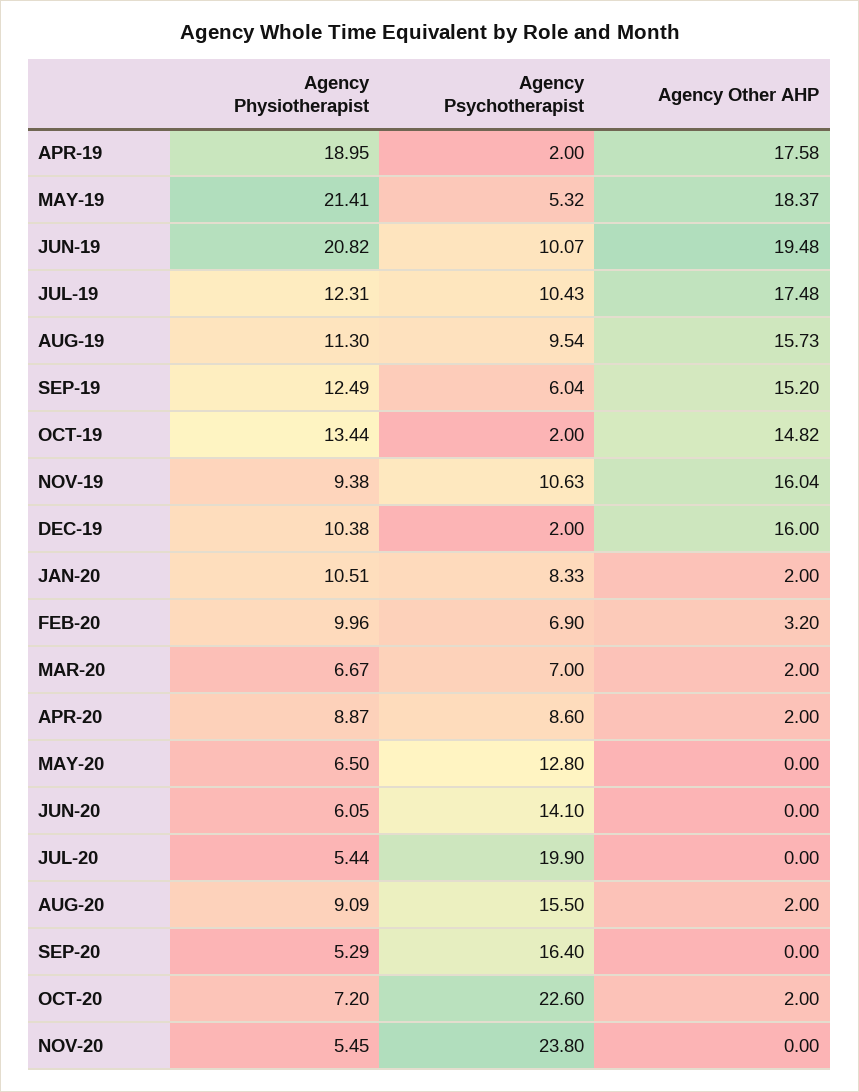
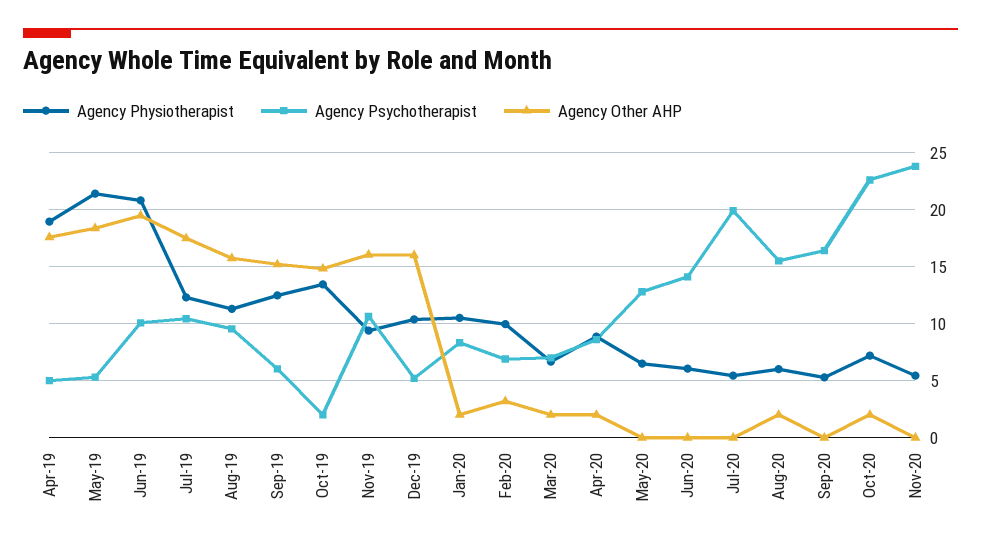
Agency Psychotherapist, APR-19: 2 -> 5
Agency Psychotherapist, DEC-19: 2 -> 5
Agency Physiotherapist, AUG-20: 9.09 -> 6

